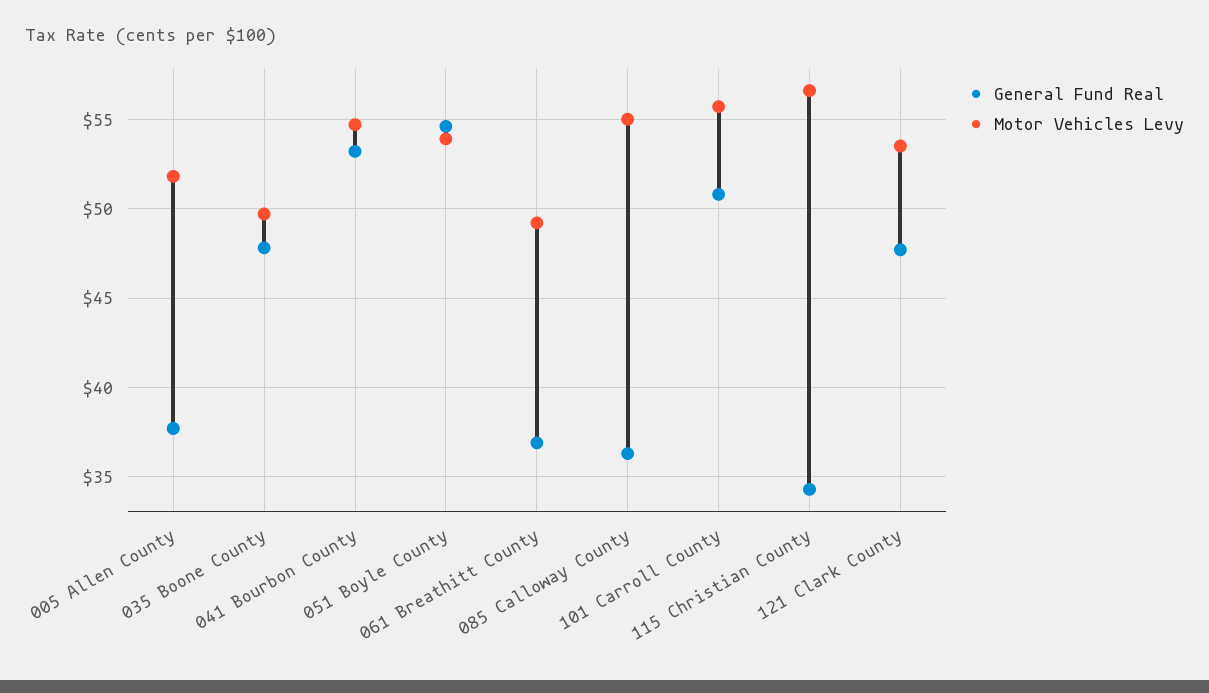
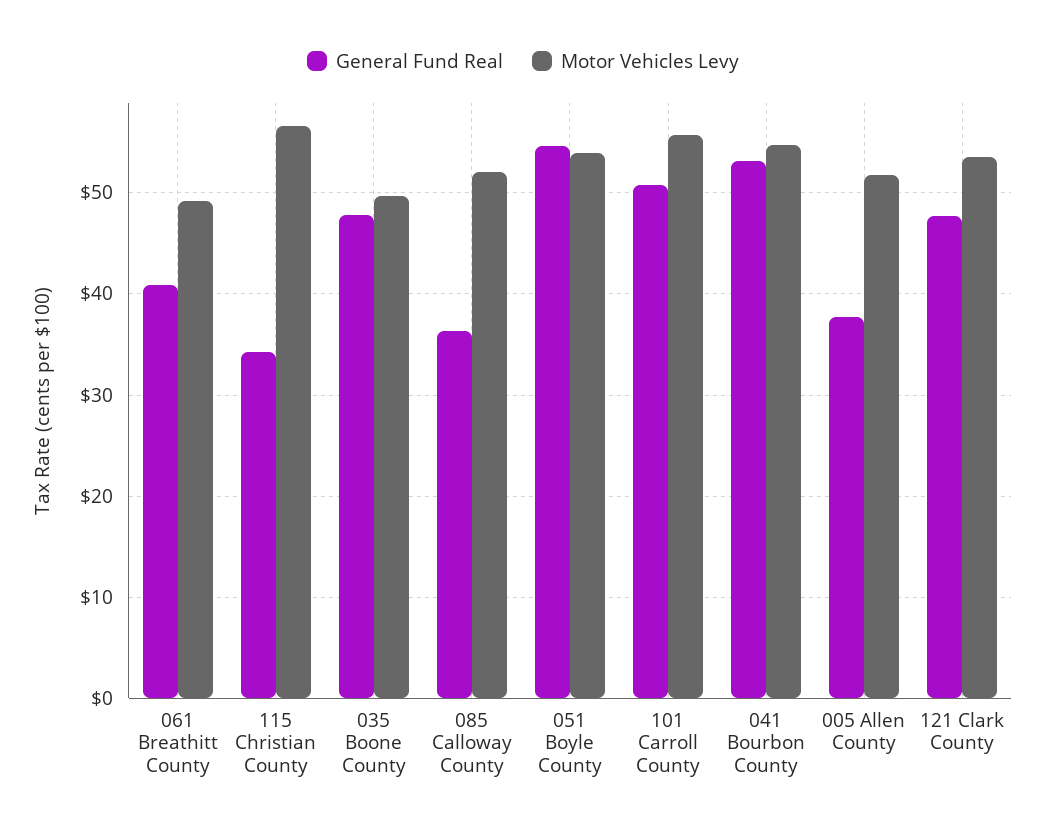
General Fund Real, 061 Breathitt County: 37 -> 41
Motor Vehicles Levy, 085 Calloway County: 55 -> 52

